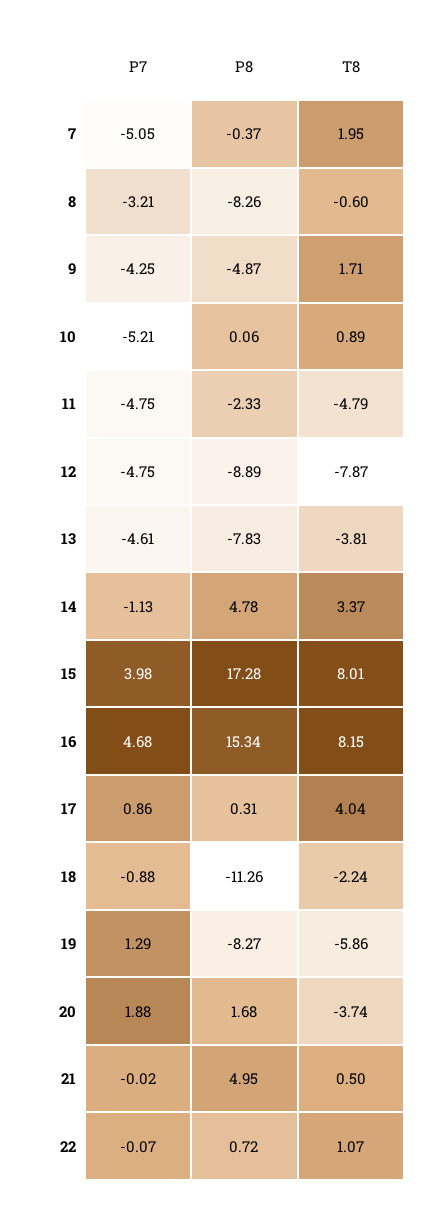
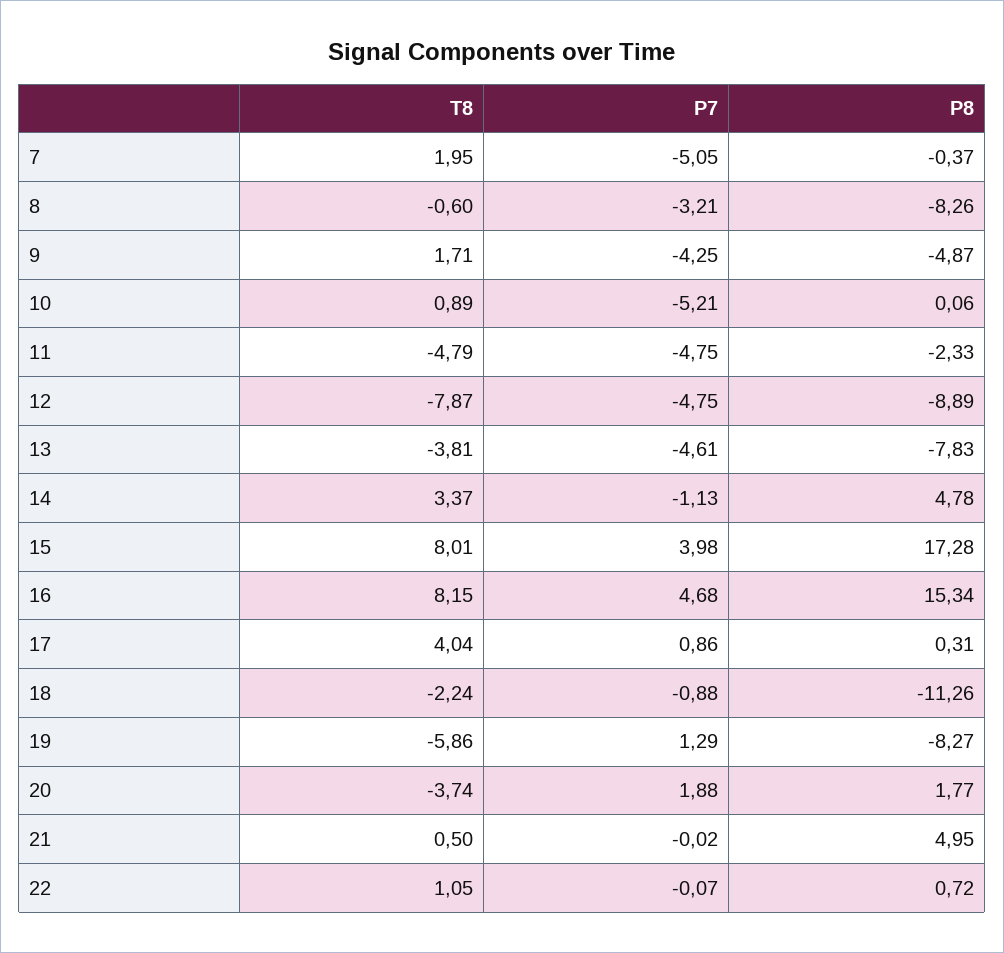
P8, 20: 1.68 -> 1.77
T8, 22: 1.07 -> 1.05

